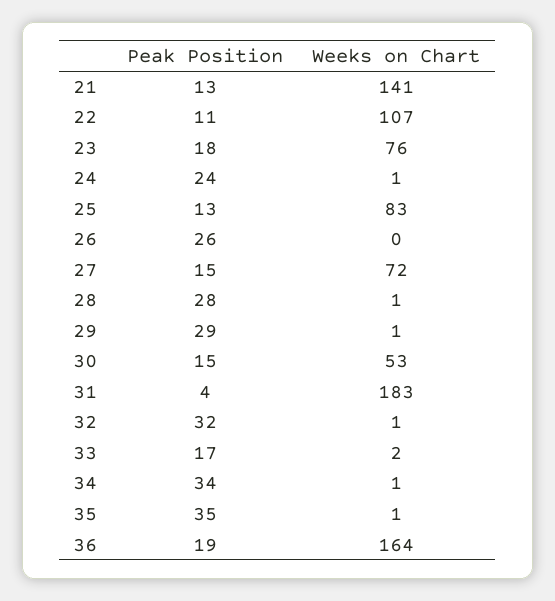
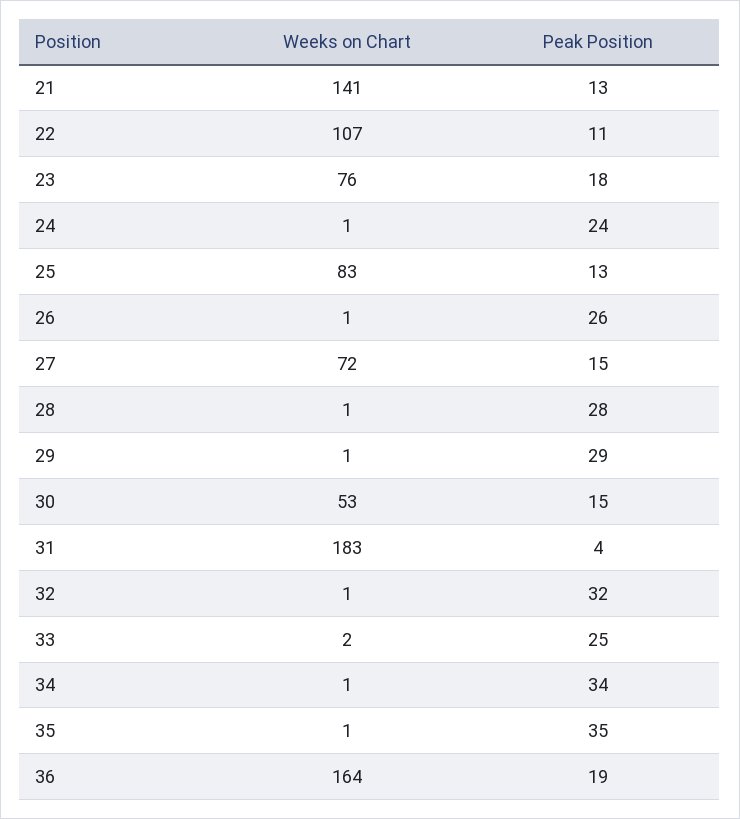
Weeks on Chart, 26: 0 -> 1
Peak Position, 33: 17 -> 25

